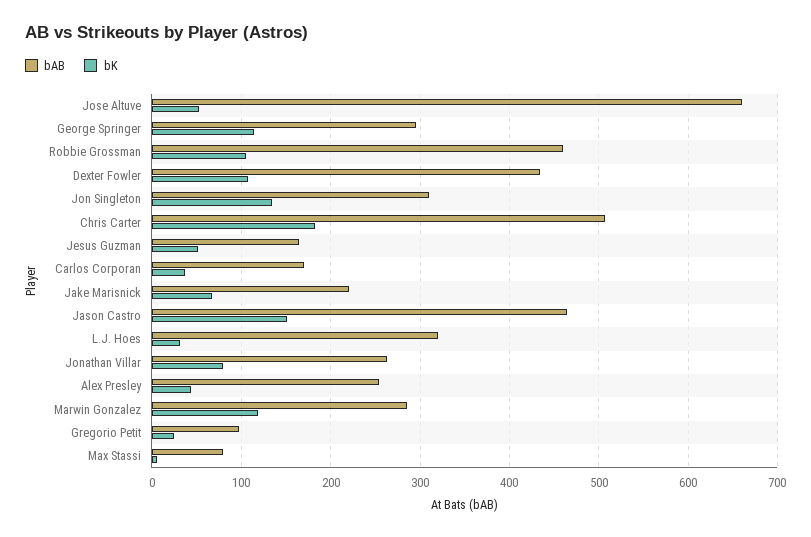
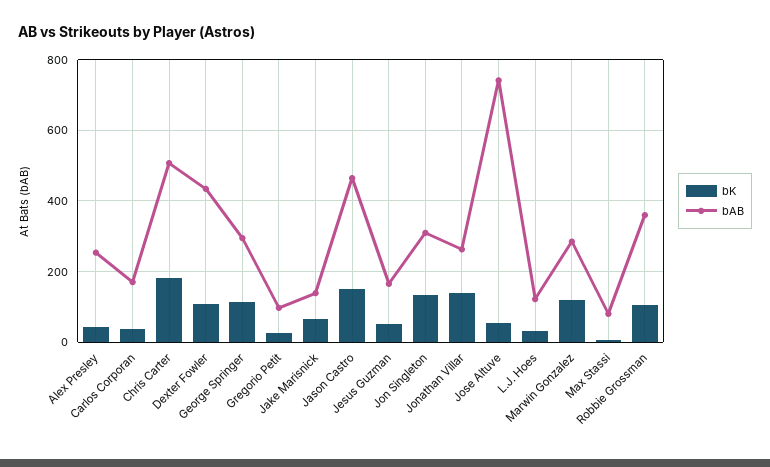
bAB, Jose Altuve: 660 -> 740
bAB, Robbie Grossman: 460 -> 360
bAB, Jake Marisnick: 220 -> 140
bAB, L.J. Hoes: 320 -> 120
bK, Jonathan Villar: 80 -> 140

